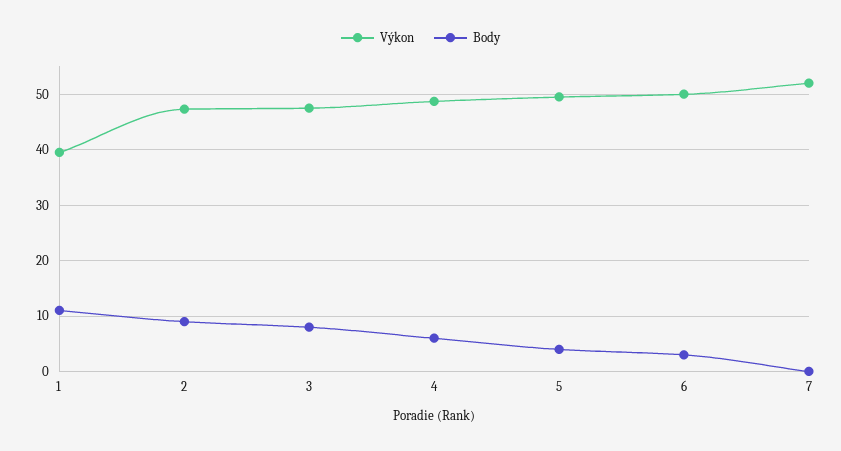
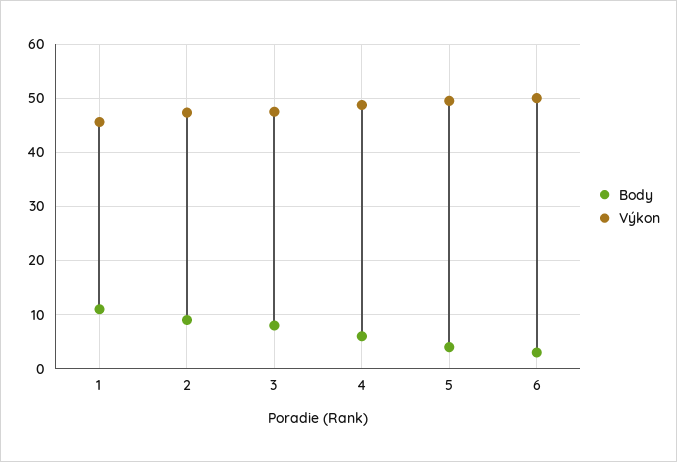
Výkon, 1: 40 -> 46
Výkon, 7: 52 -> none
Body, 7: 0 -> none

